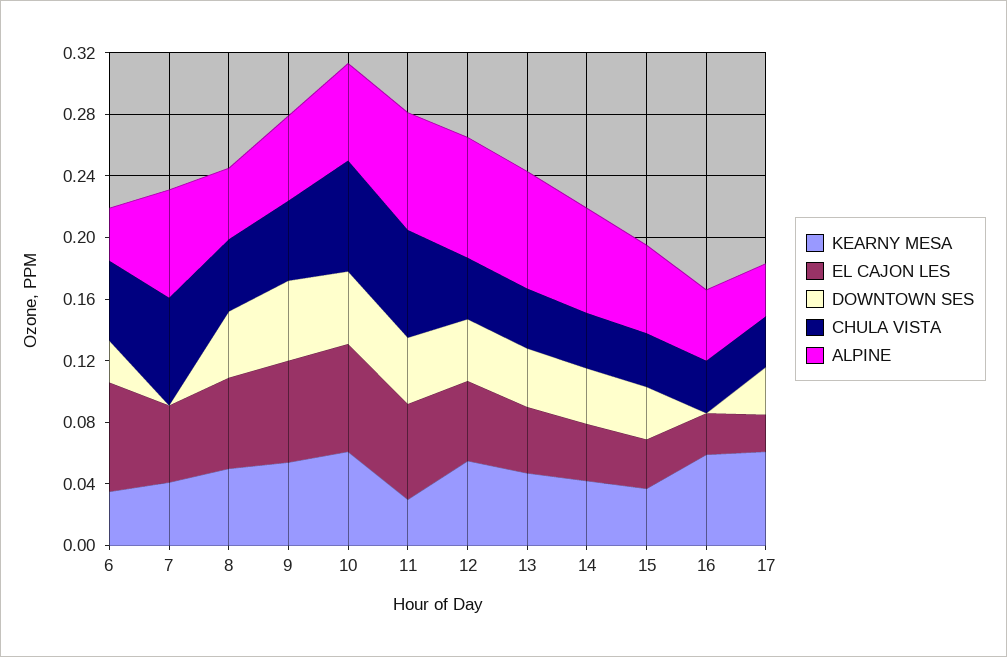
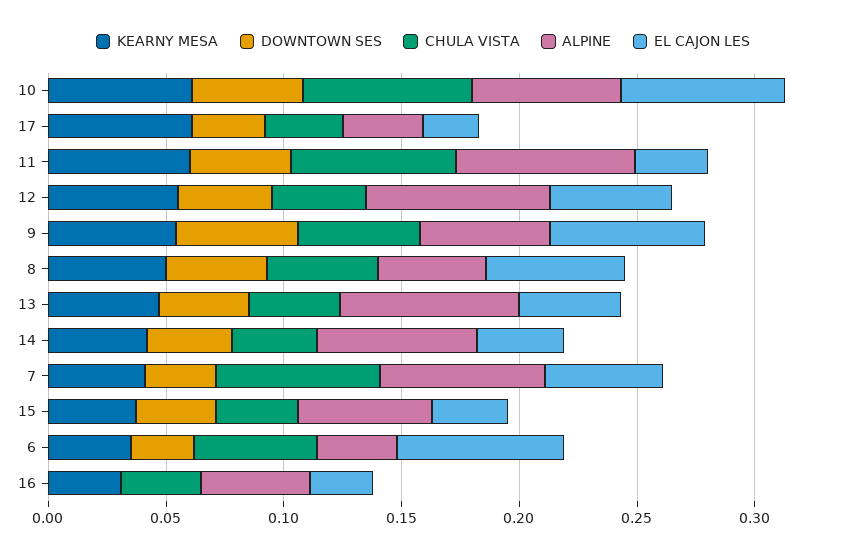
DOWNTOWN SES, 7: 0 -> 0.03
KEARNY MESA, 11: 0.03 -> 0.06
EL CAJON LES, 11: 0.06 -> 0.03
KEARNY MESA, 16: 0.06 -> 0.03

